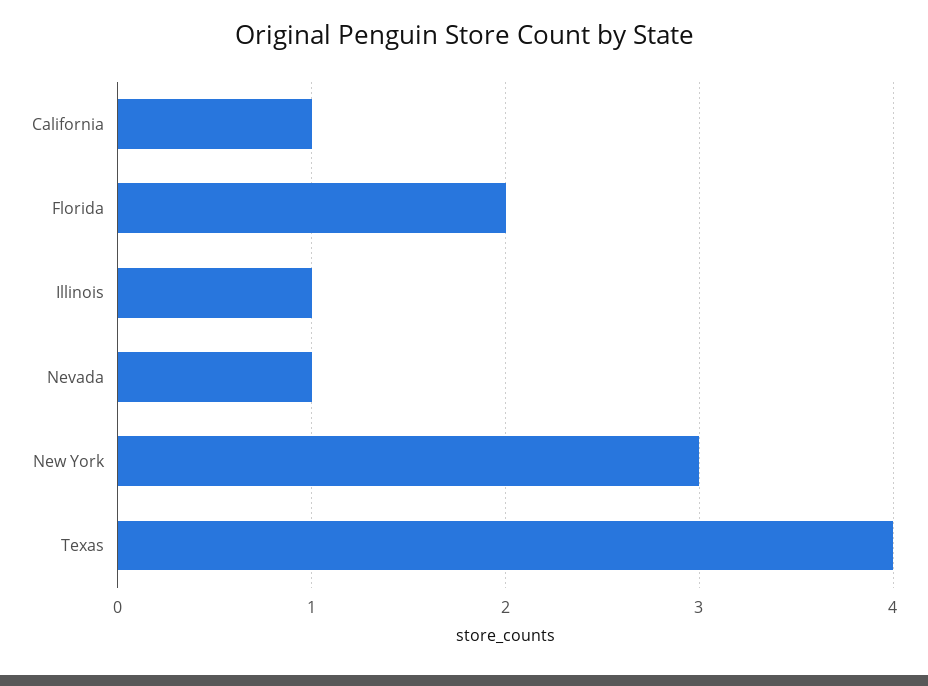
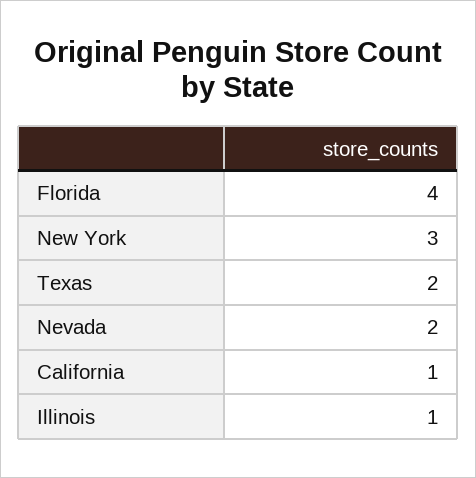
Florida: 2 -> 4
Nevada: 1 -> 2
Texas: 4 -> 2

